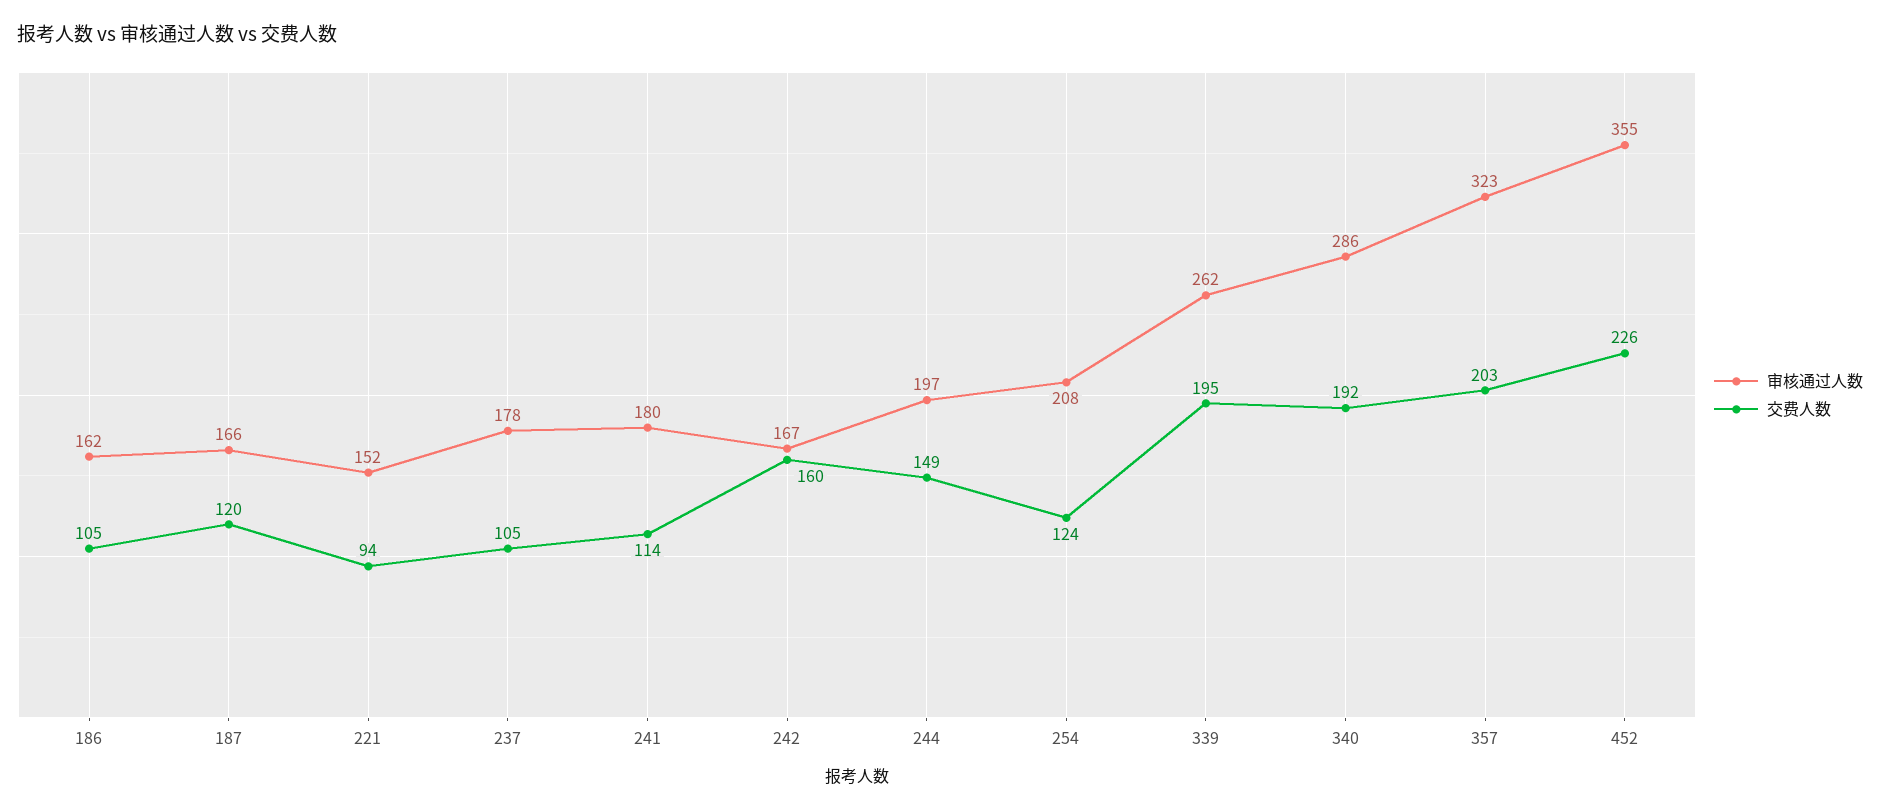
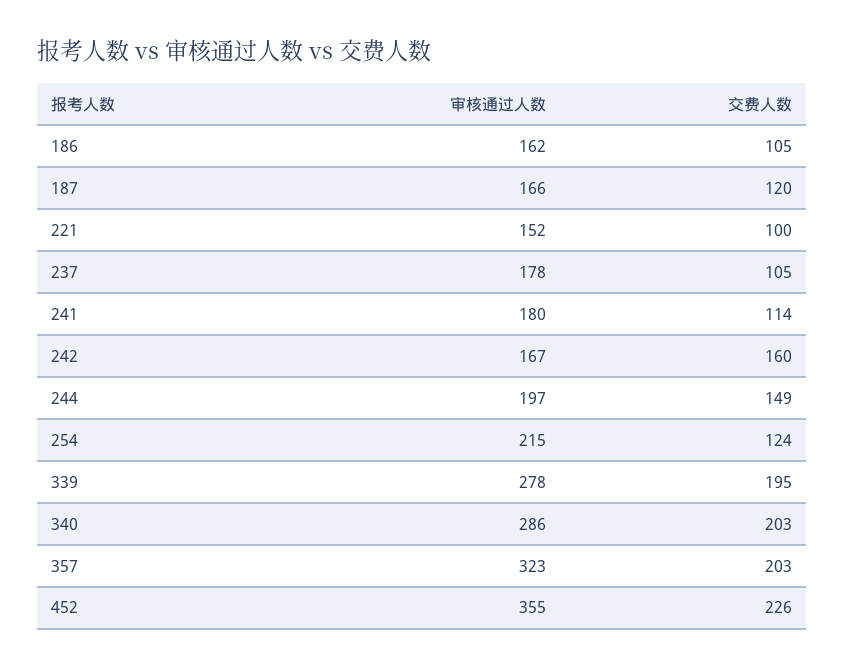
交费人数, 221: 94 -> 100
审核通过人数, 254: 208 -> 215
审核通过人数, 339: 262 -> 278
交费人数, 340: 192 -> 203

